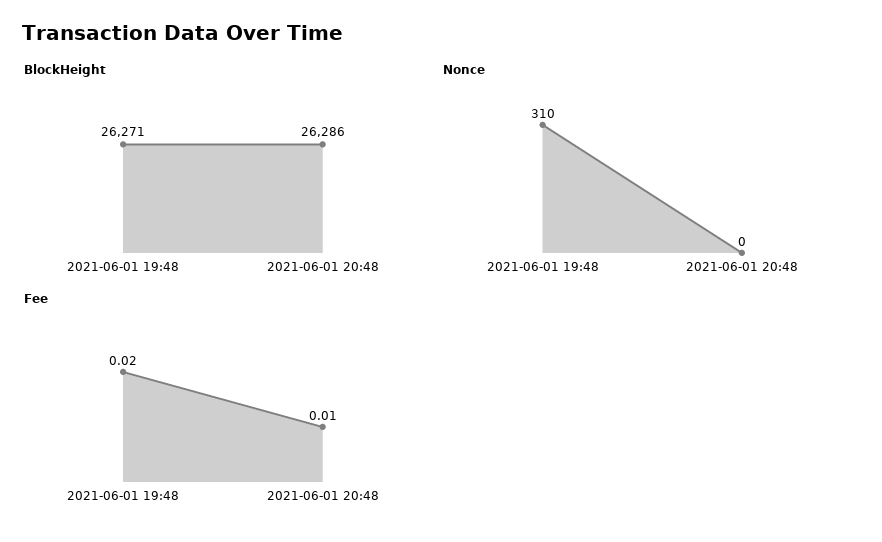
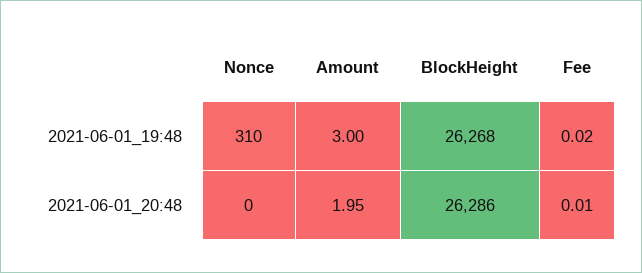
BlockHeight, 2021-06-01 19:48: 26271 -> 26268
Amount, 2021-06-01 19:48: none -> 3
Amount, 2021-06-01 20:48: none -> 1.95

